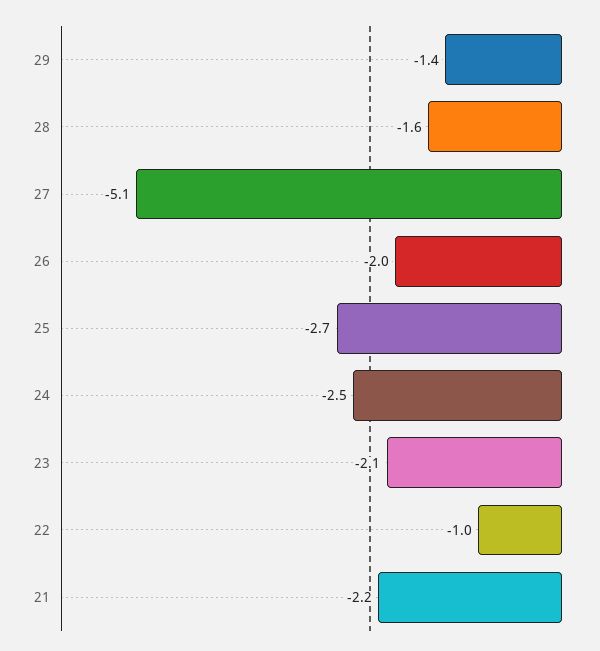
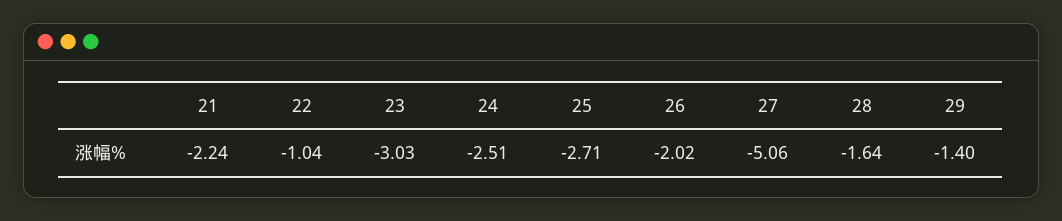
23: -2.1 -> -3.03

